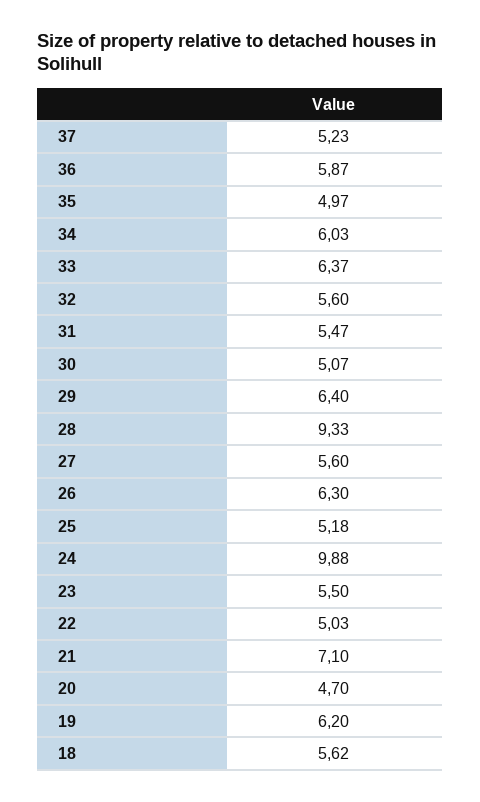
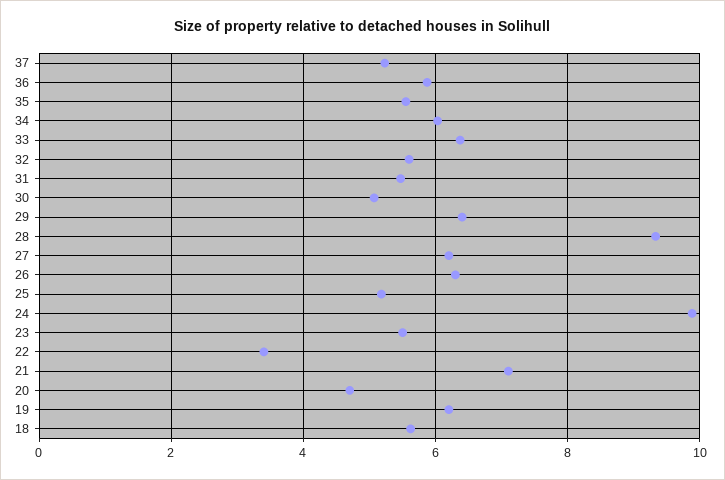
35: 4.97 -> 5.6
27: 5.6 -> 6.2
22: 5.03 -> 3.4

